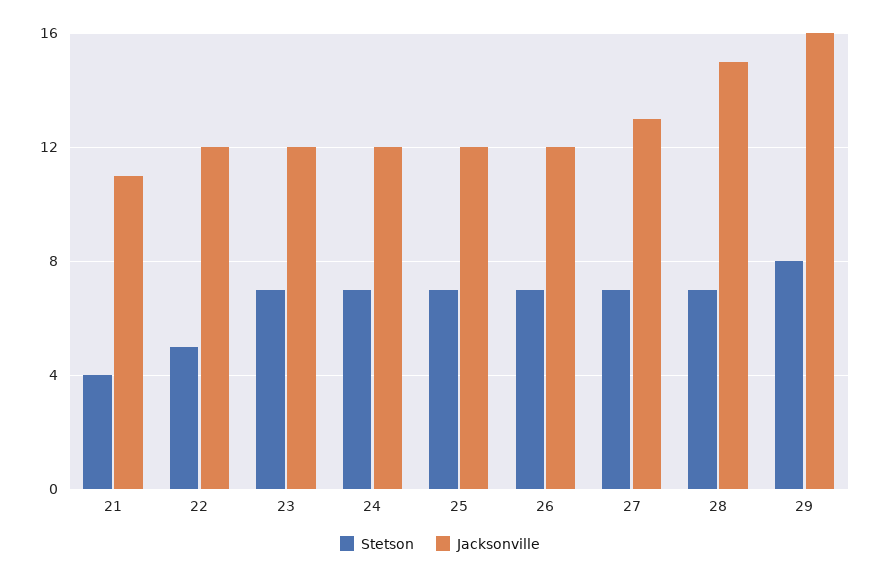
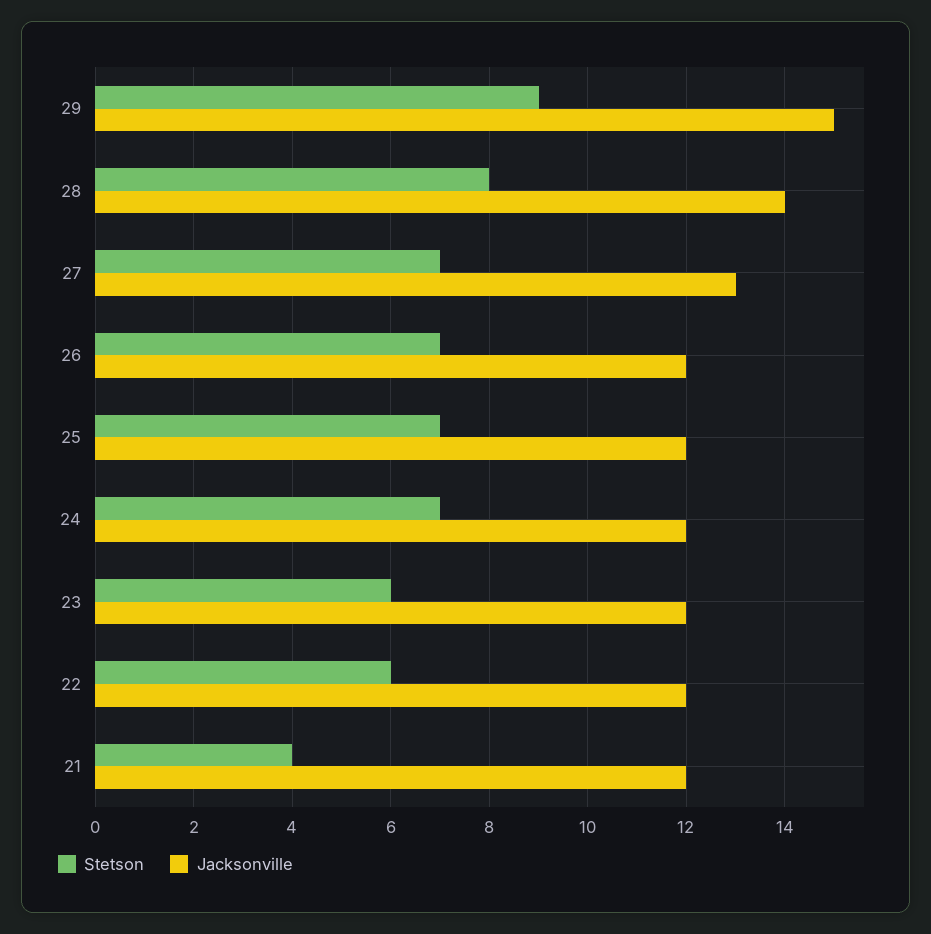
Jacksonville, 21: 11 -> 12
Stetson, 22: 5 -> 6
Stetson, 23: 7 -> 6
Stetson, 28: 7 -> 8
Jacksonville, 28: 15 -> 14
Stetson, 29: 8 -> 9
Jacksonville, 29: 16 -> 15

